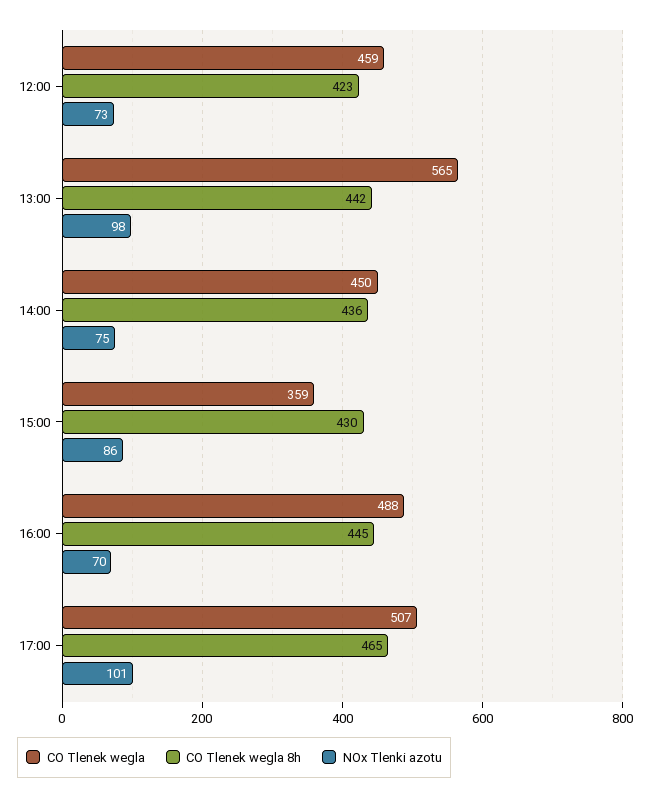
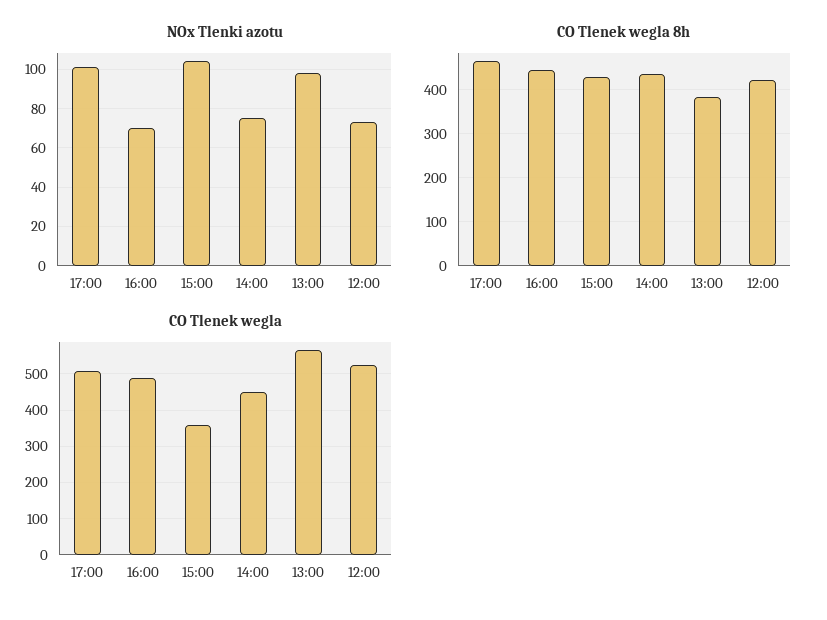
CO Tlenek wegla, 12:00: 459 -> 520
CO Tlenek wegla 8h, 13:00: 442 -> 380
NOx Tlenki azotu, 15:00: 86 -> 105

